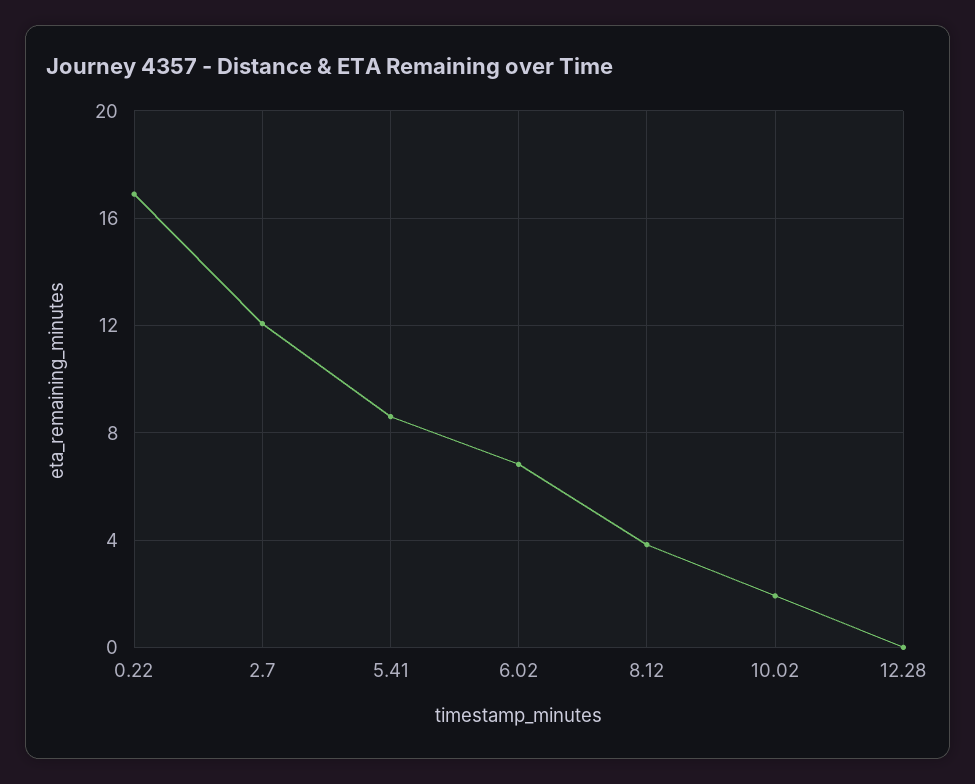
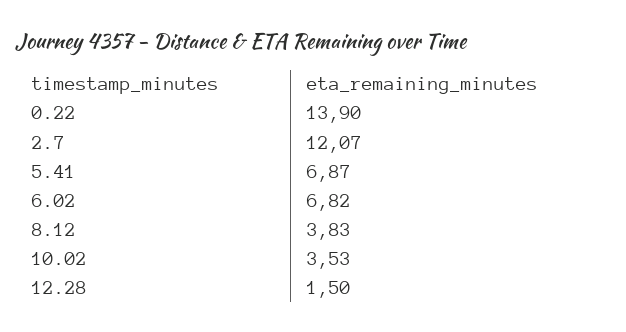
0.22: 17 -> 13.9
5.41: 8.5 -> 6.87
10.02: 2 -> 3.53
12.28: 0 -> 1.5

